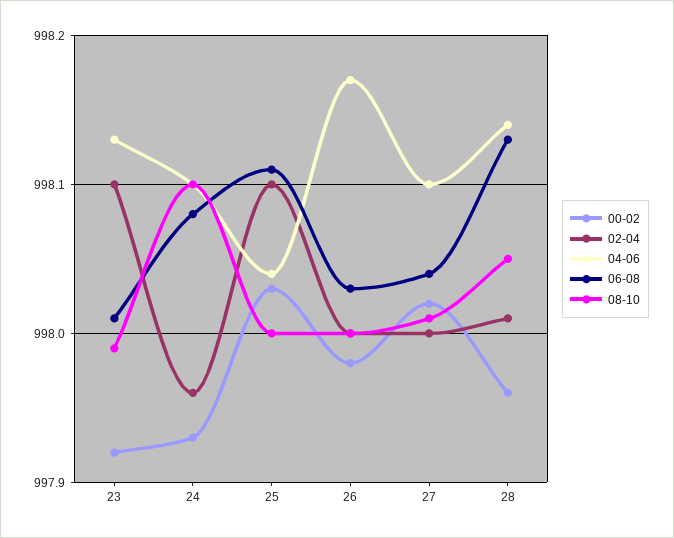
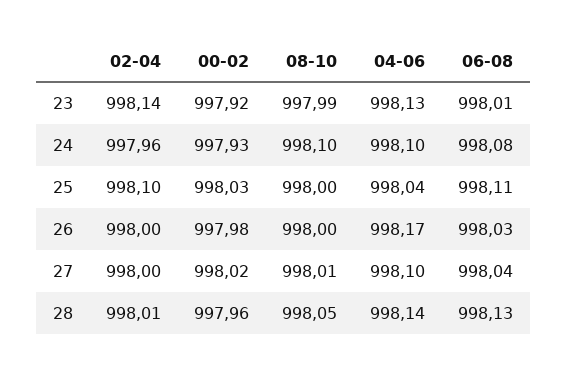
02-04, 23: 998.1 -> 998.14

